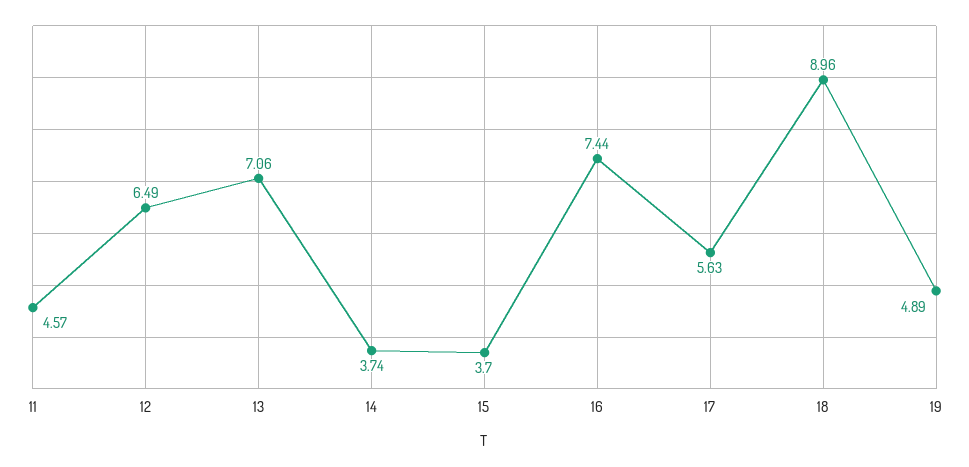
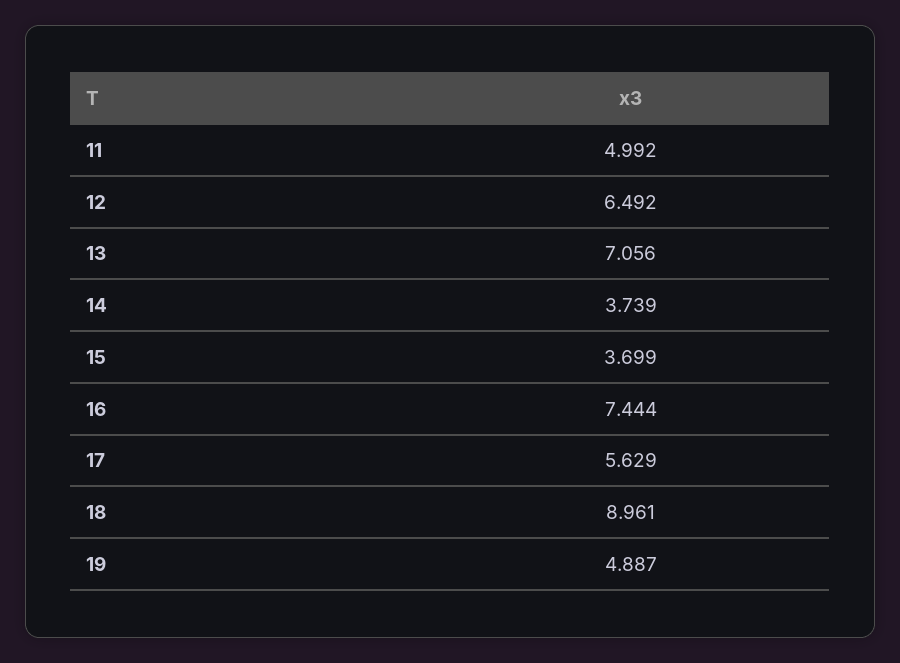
11: 4.57 -> 4.992

